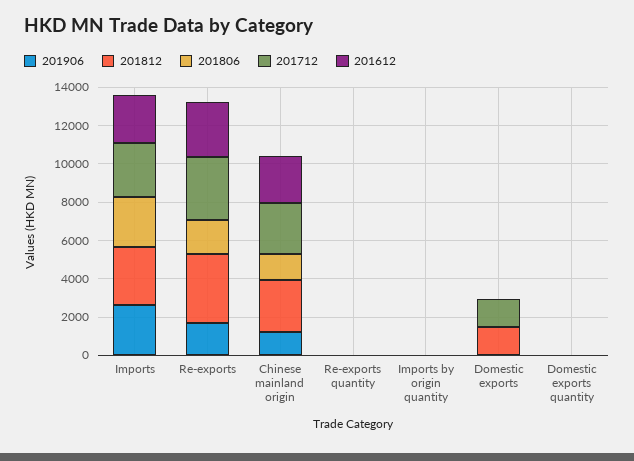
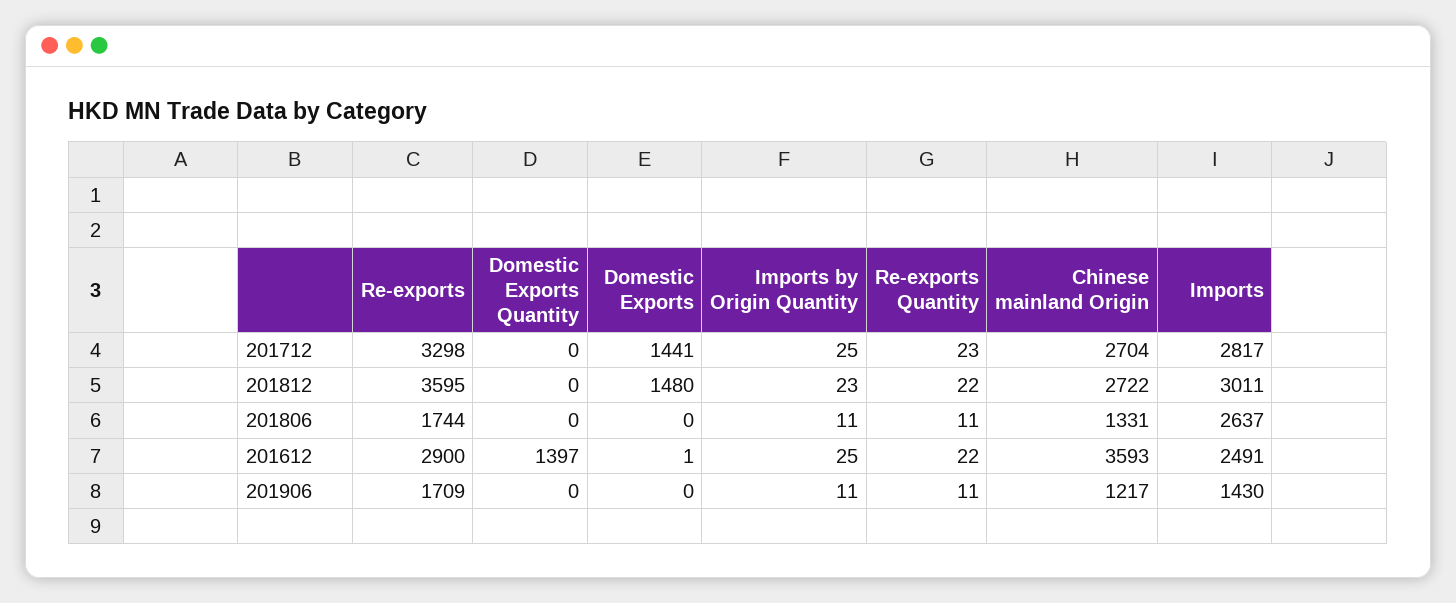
201906, Imports: 2500 -> 1430
201612, Chinese mainland origin: 2500 -> 3593
201612, Domestic exports quantity: 0 -> 1397

